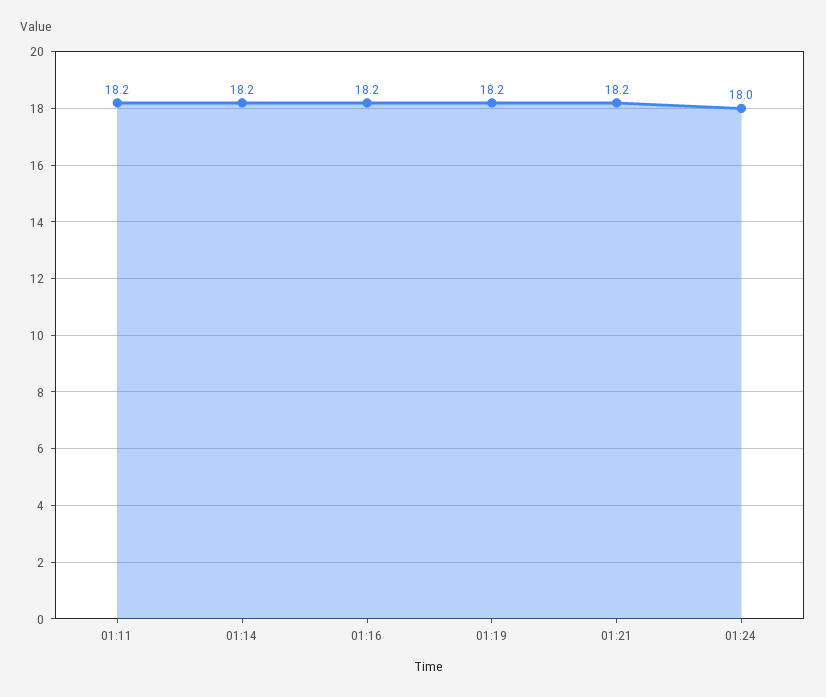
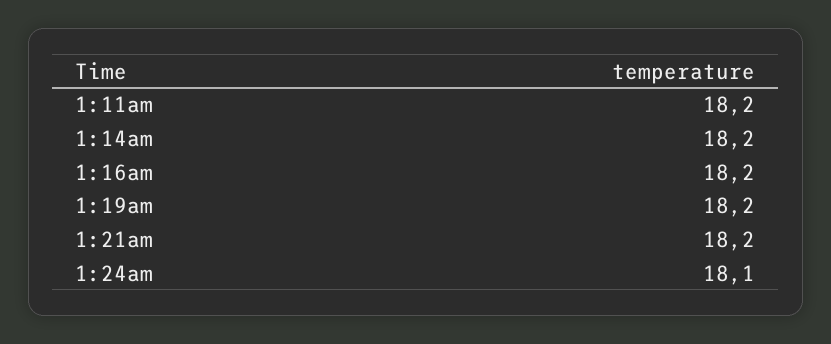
01:24: 18 -> 18.1

